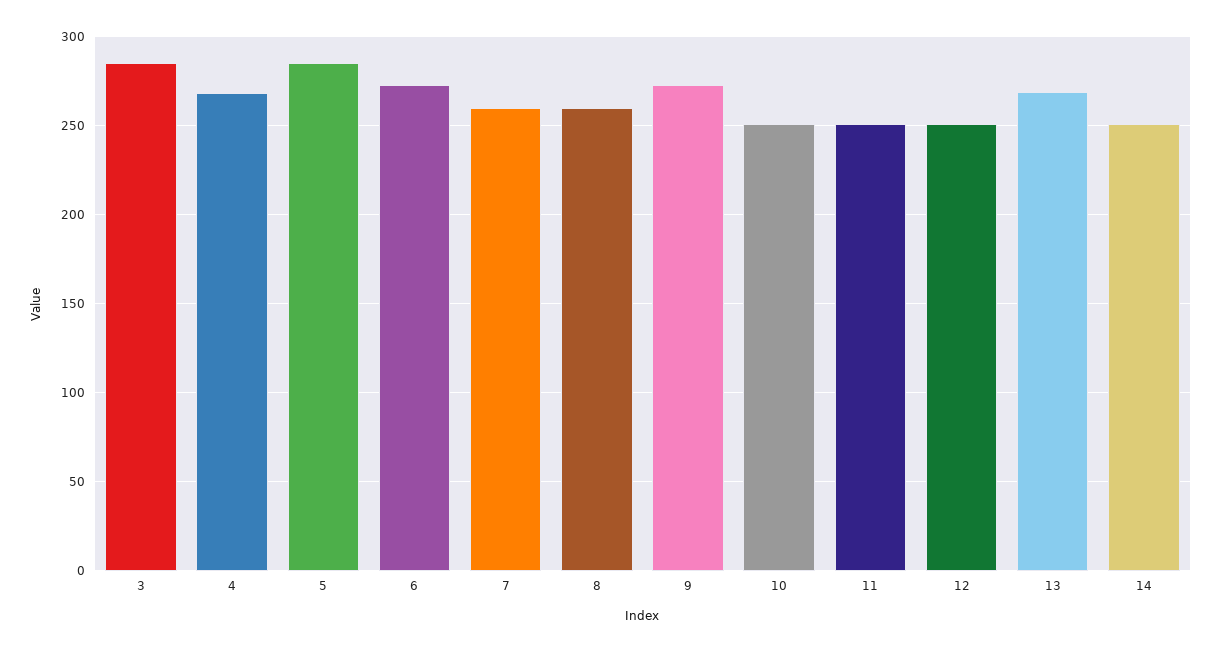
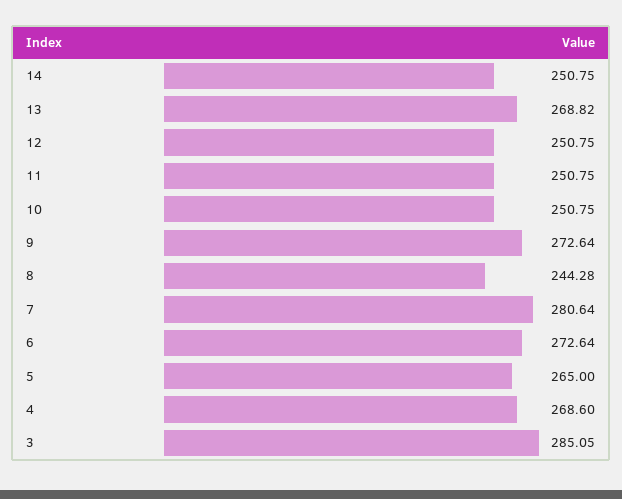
5: 285 -> 265
7: 260 -> 280.64
8: 260 -> 244.28

